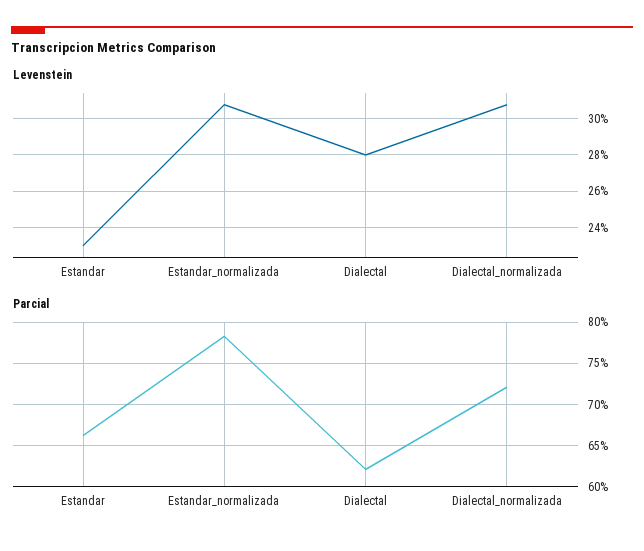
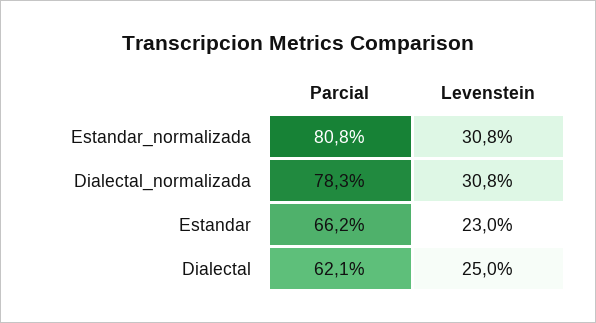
Levenstein, Dialectal: 28 -> 25
Parcial, Estandar_normalizada: 78 -> 80.8
Parcial, Dialectal_normalizada: 72 -> 78.3

